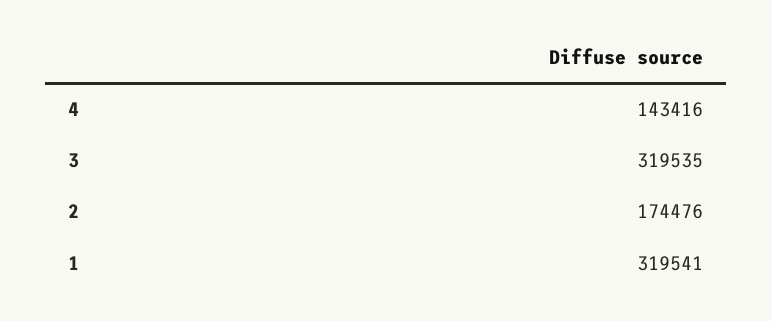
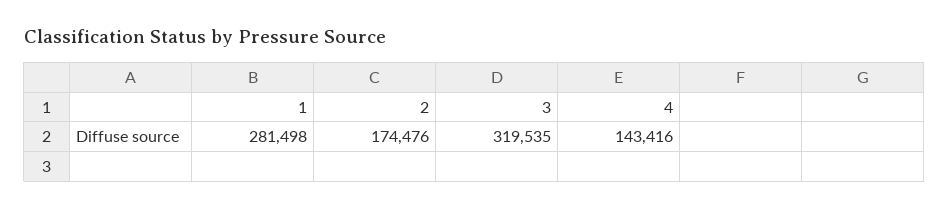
1: 319541 -> 281498

